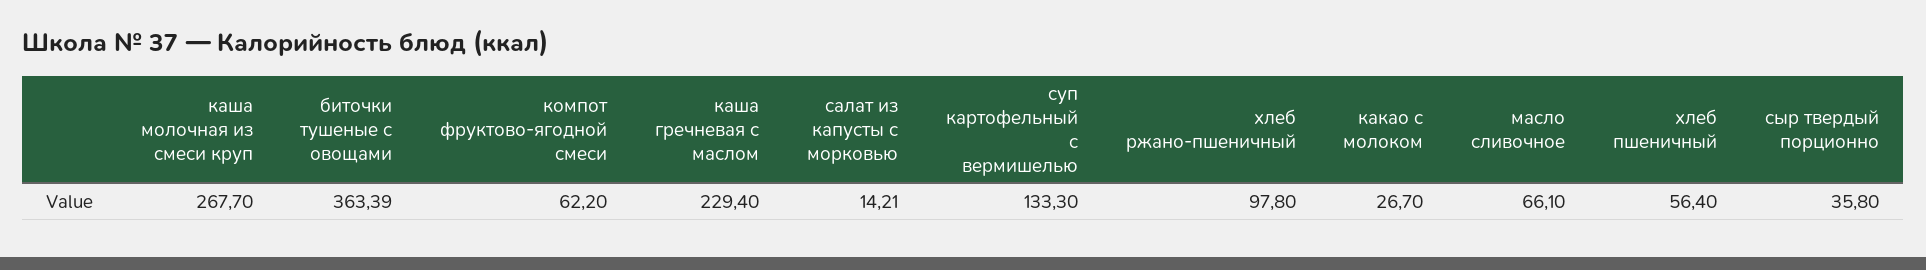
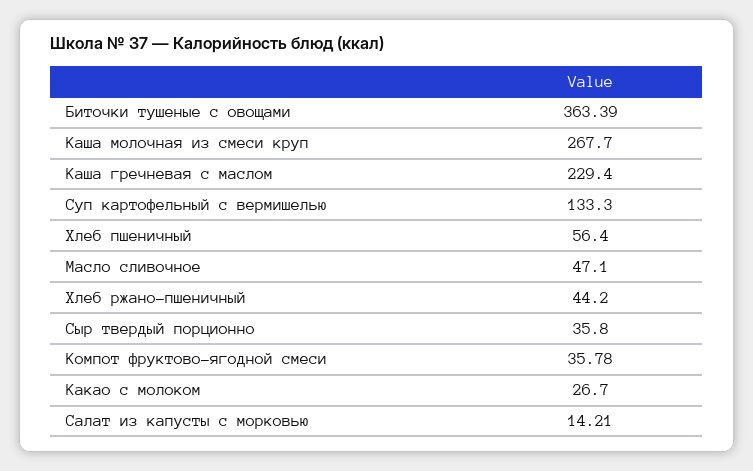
компот фруктово-ягодной смеси: 62.2 -> 35.78
хлеб ржано-пшеничный: 97.8 -> 44.2
масло сливочное: 66.1 -> 47.1

